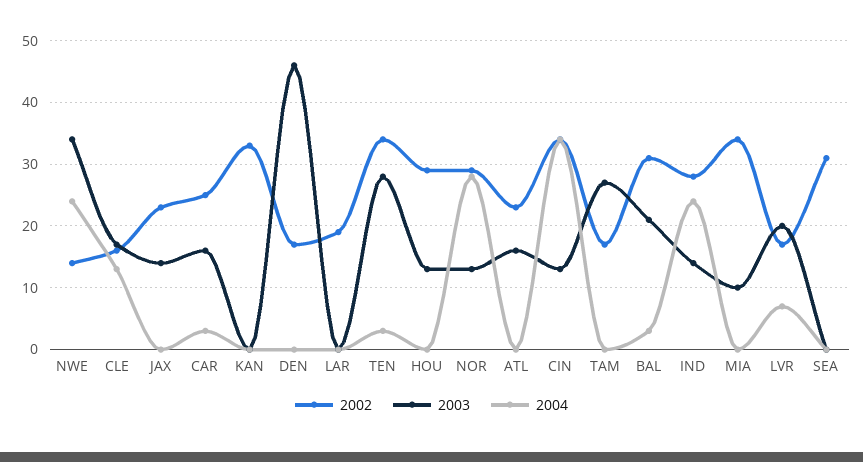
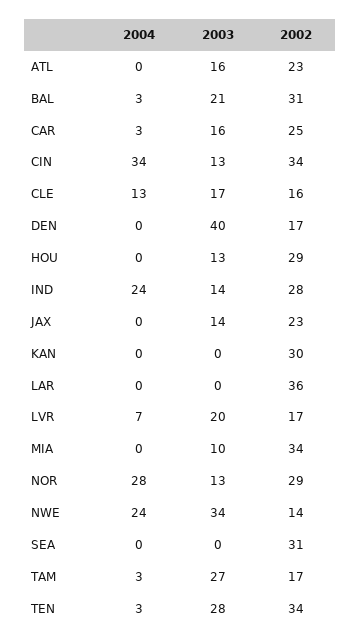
2002, KAN: 33 -> 30
2003, DEN: 46 -> 40
2002, LAR: 19 -> 36
2004, TAM: 0 -> 3

